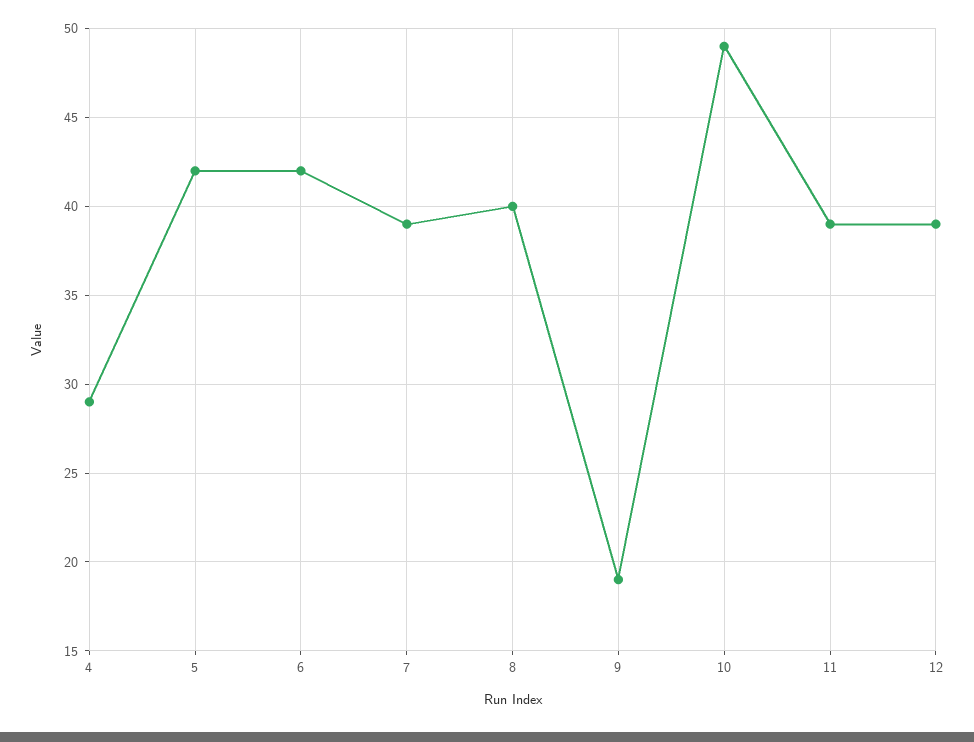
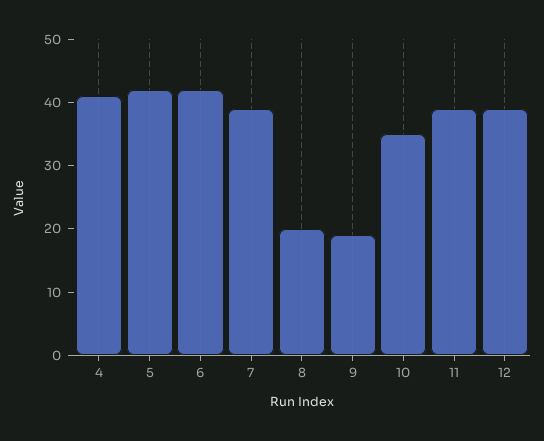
4: 29 -> 40
8: 40 -> 20
10: 49 -> 35

